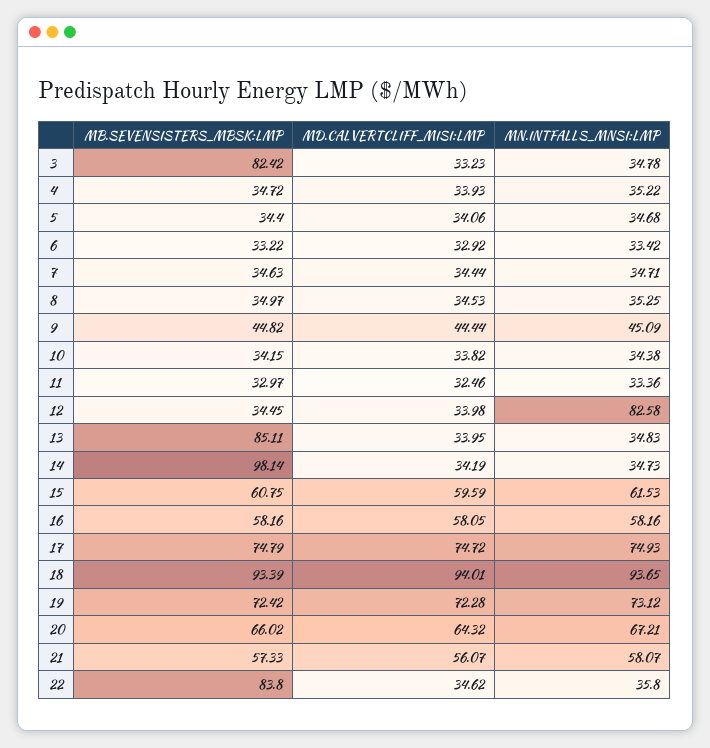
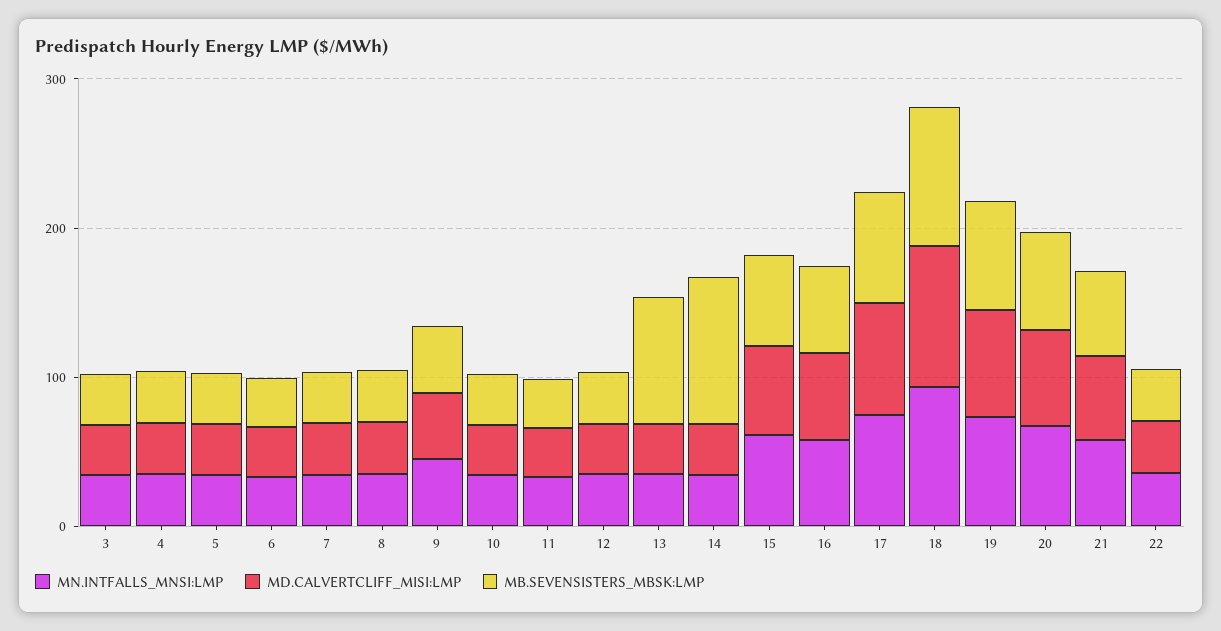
MB.SEVENSISTERS_MBSK:LMP, 3: 82.42 -> 40
MN.INTFALLS_MNSI:LMP, 12: 82.58 -> 40
MB.SEVENSISTERS_MBSK:LMP, 22: 83.8 -> 40

